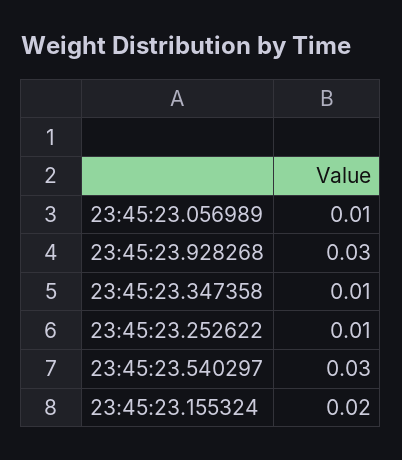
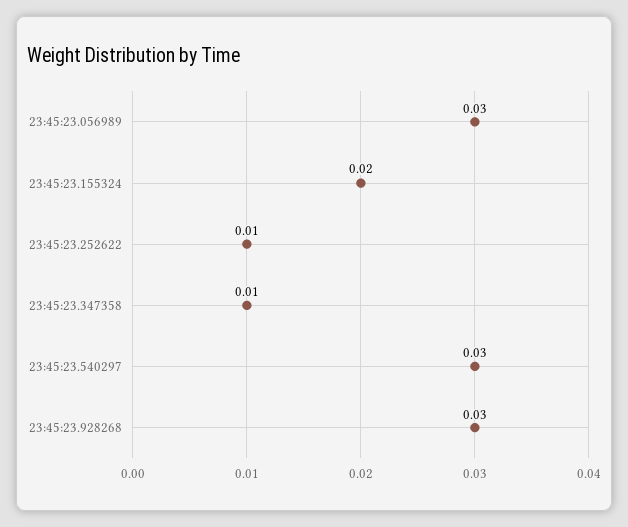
23:45:23.056989: 0.01 -> 0.03

